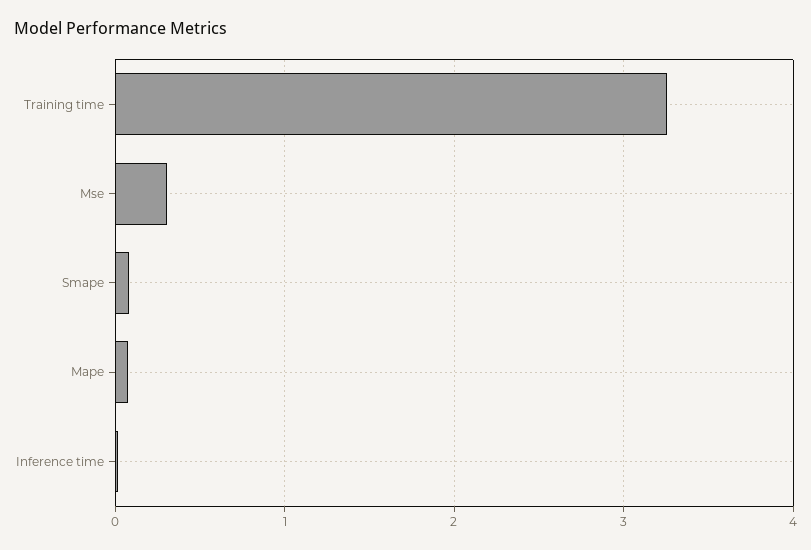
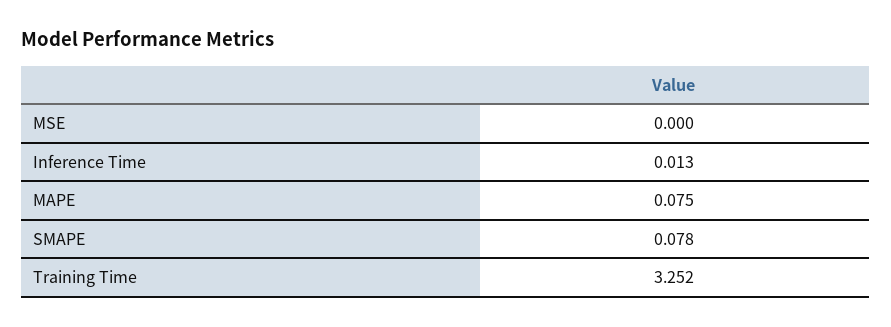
Mse: 0.3 -> 0

